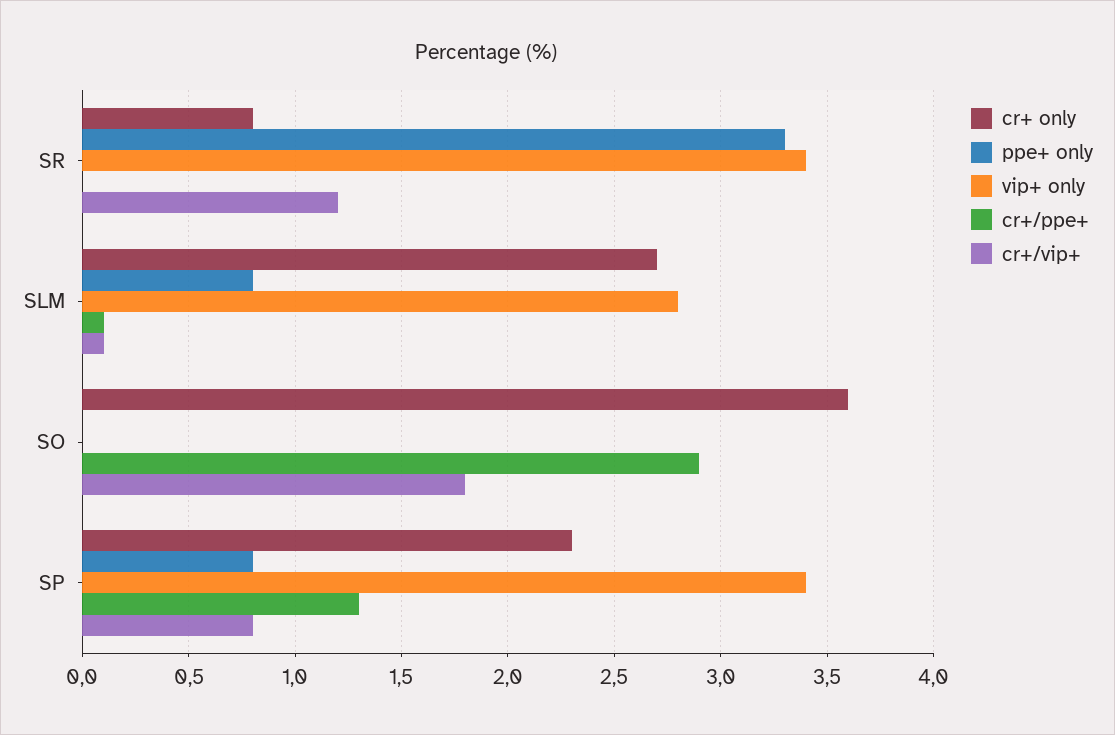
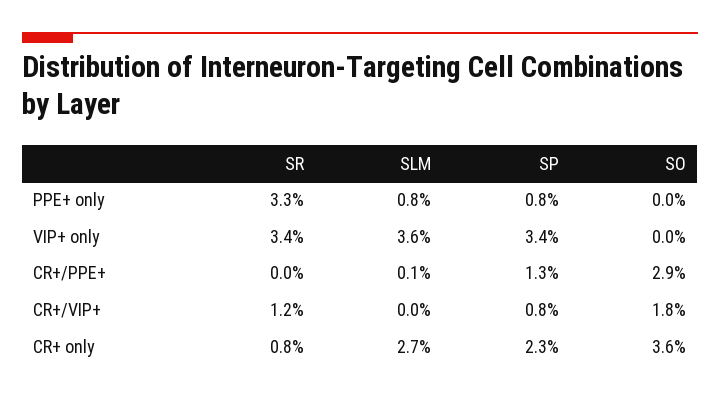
vip+ only, SLM: 2.8 -> 3.6
cr+/vip+, SLM: 0.1 -> 0

